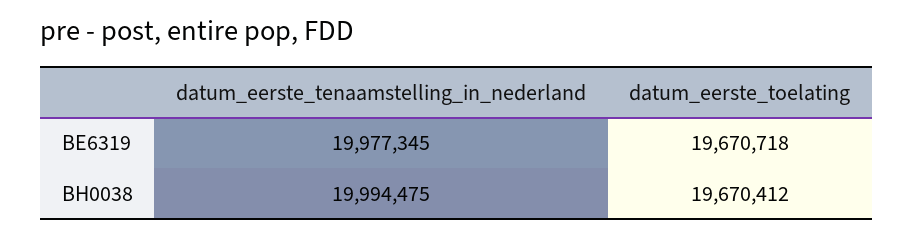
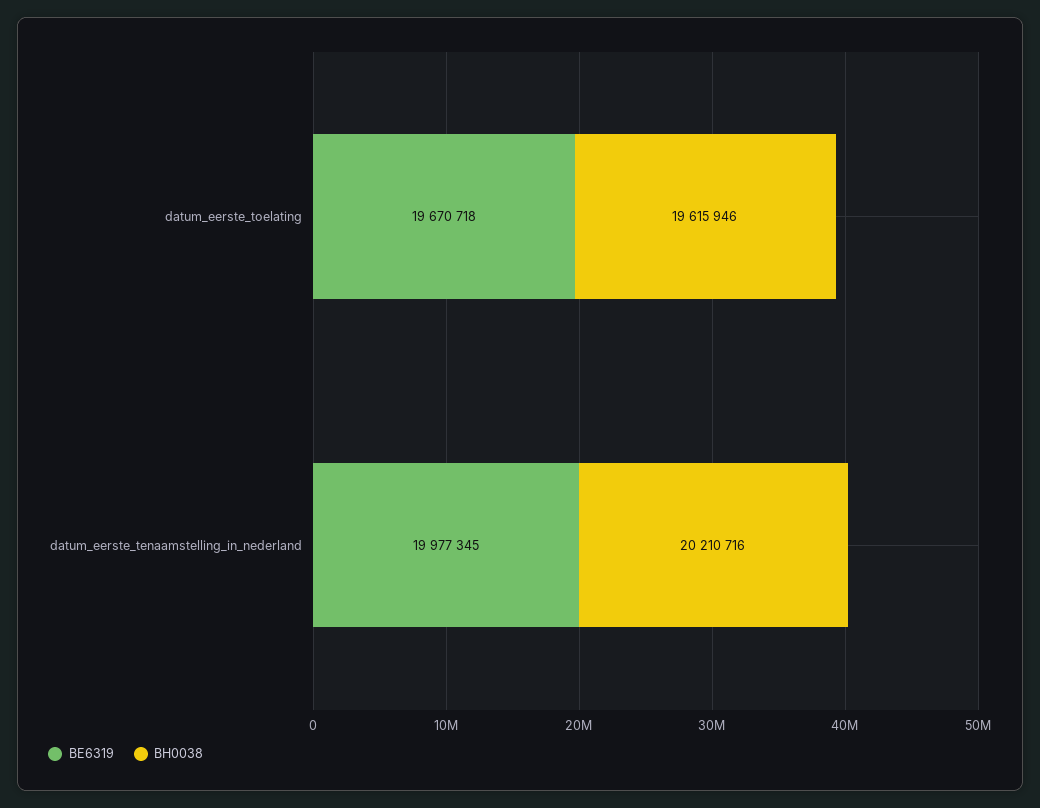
BH0038, datum_eerste_tenaamstelling_in_nederland: 19994475 -> 20210716
BH0038, datum_eerste_toelating: 19670412 -> 19615946

